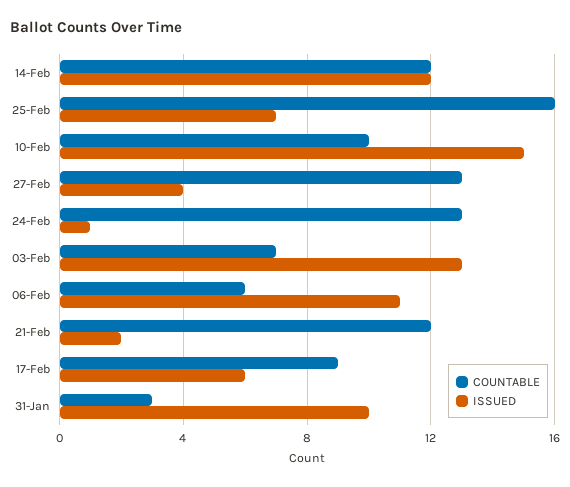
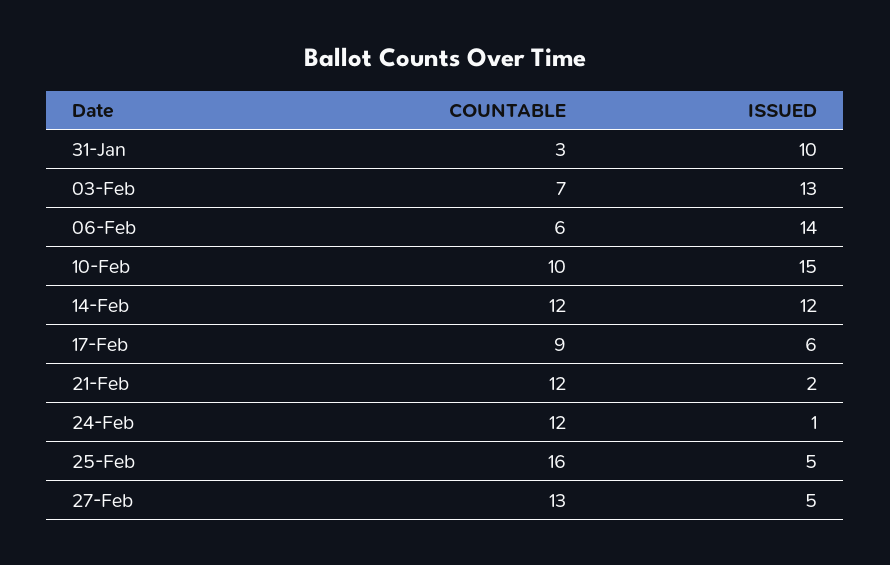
ISSUED, 25-Feb: 7 -> 5
ISSUED, 27-Feb: 4 -> 5
COUNTABLE, 24-Feb: 13 -> 12
ISSUED, 06-Feb: 11 -> 14

